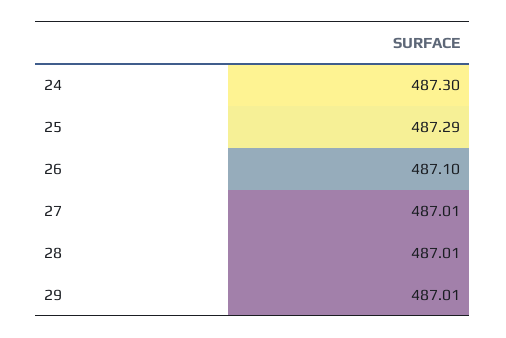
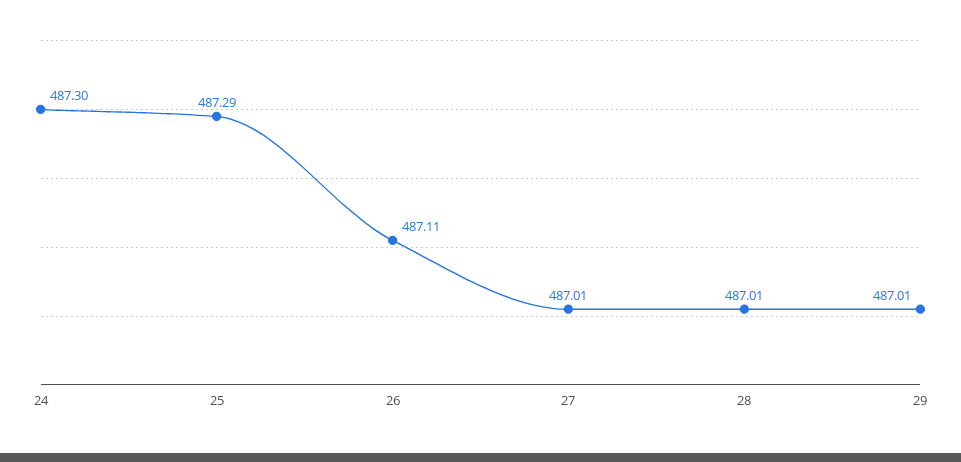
26: 487.1 -> 487.11

